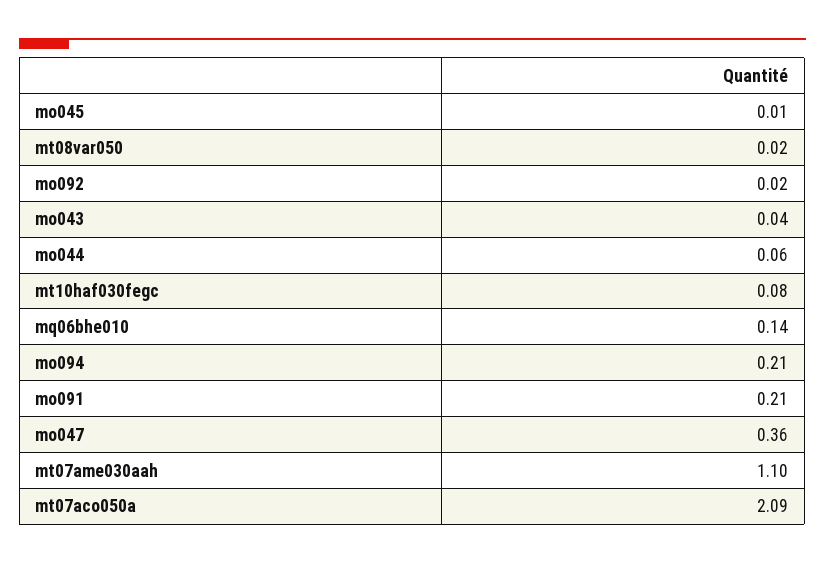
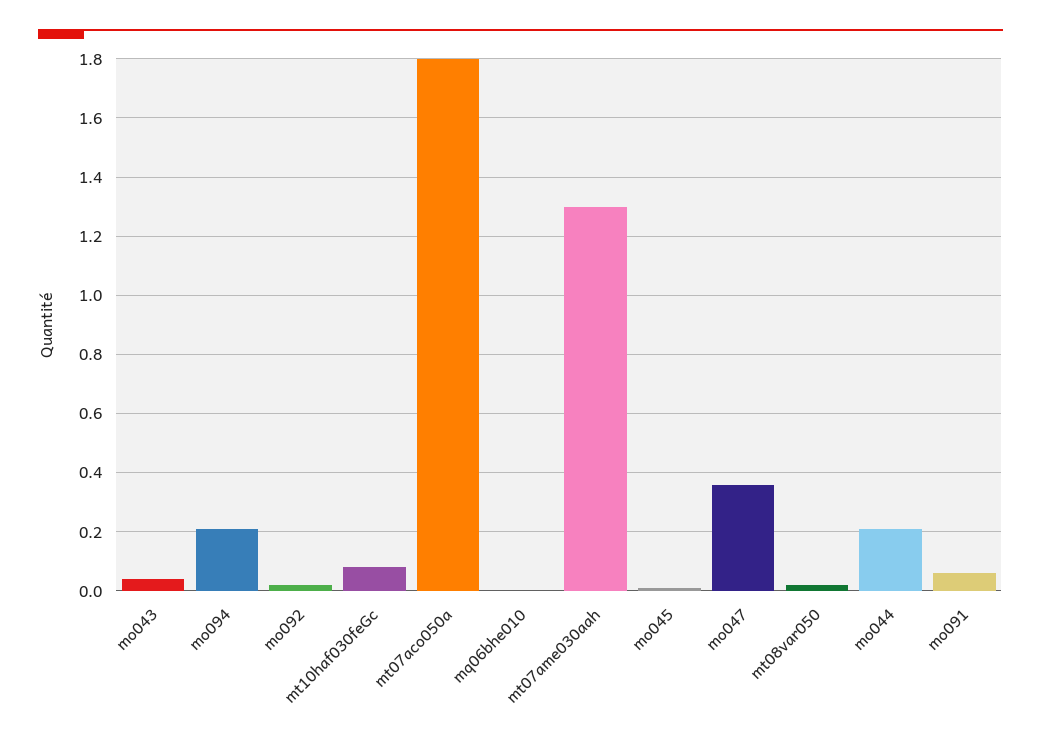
mo044: 0.06 -> 0.2
mq06bhe010: 0.14 -> 0
mo091: 0.21 -> 0.05
mt07ame030aah: 1.1 -> 1.3
mt07aco050a: 2.09 -> 1.8

